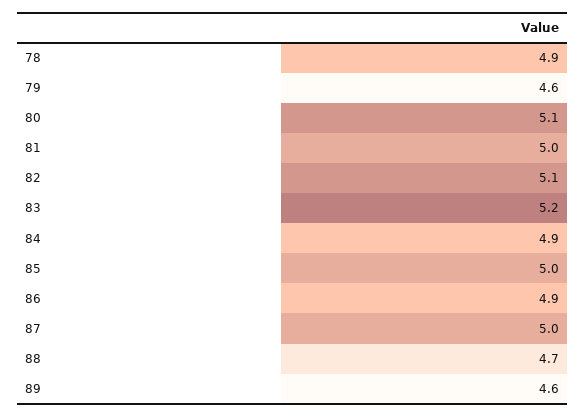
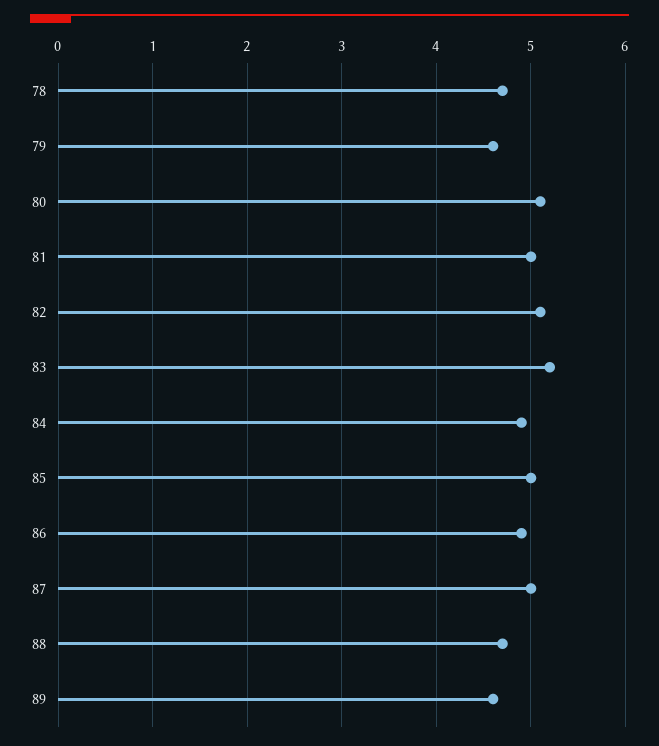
78: 4.9 -> 4.7

